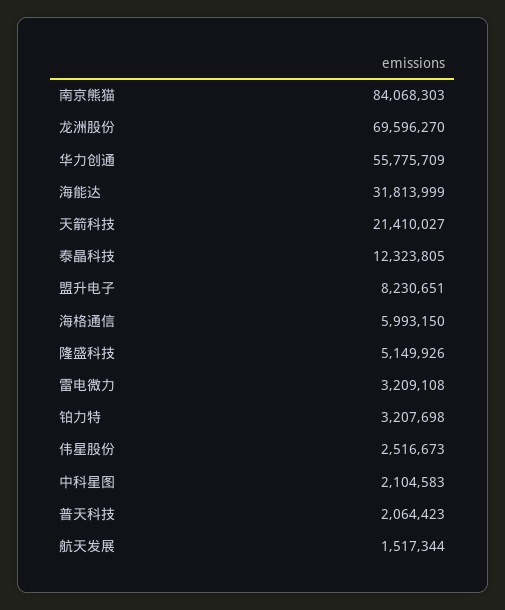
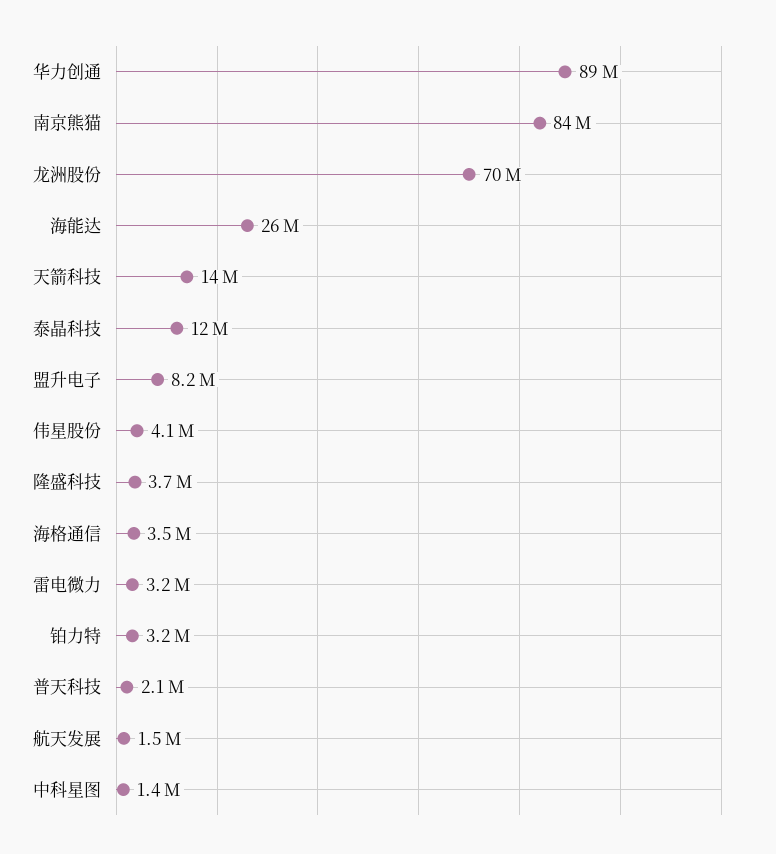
华力创通: 55775709 -> 89000000
海能达: 31813999 -> 26000000
天箭科技: 21410027 -> 14000000
海格通信: 5993150 -> 3500000
隆盛科技: 5149926 -> 3700000
伟星股份: 2516673 -> 4100000
中科星图: 2104583 -> 1400000

